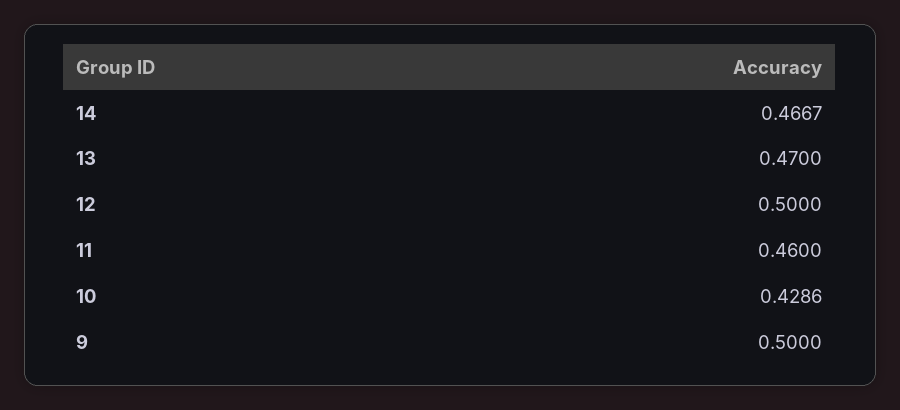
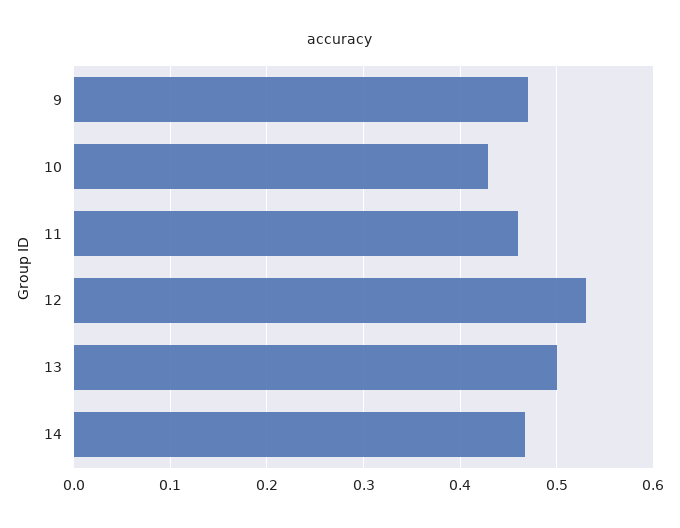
13: 0.47 -> 0.5
12: 0.5 -> 0.53
9: 0.5 -> 0.47

